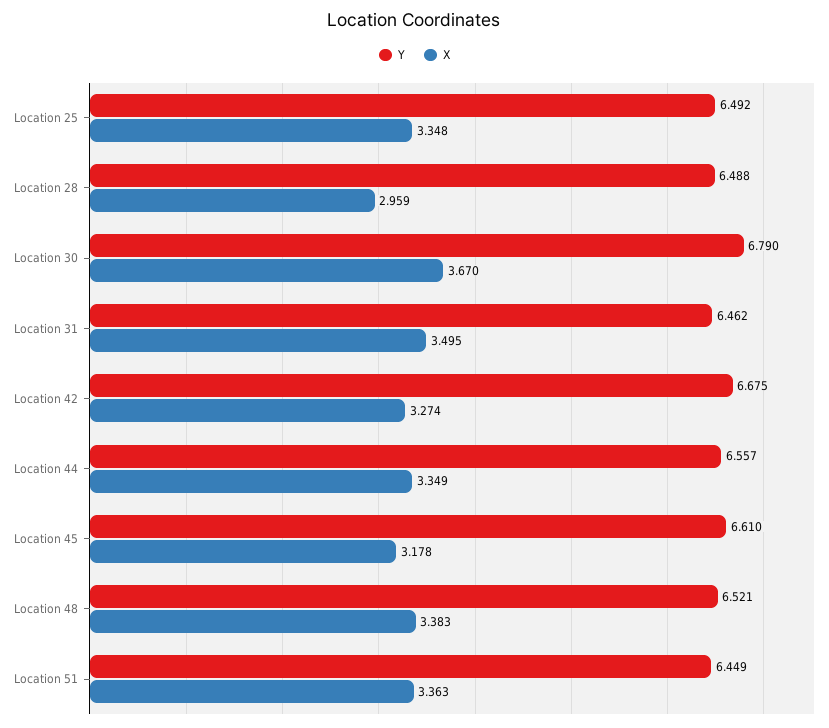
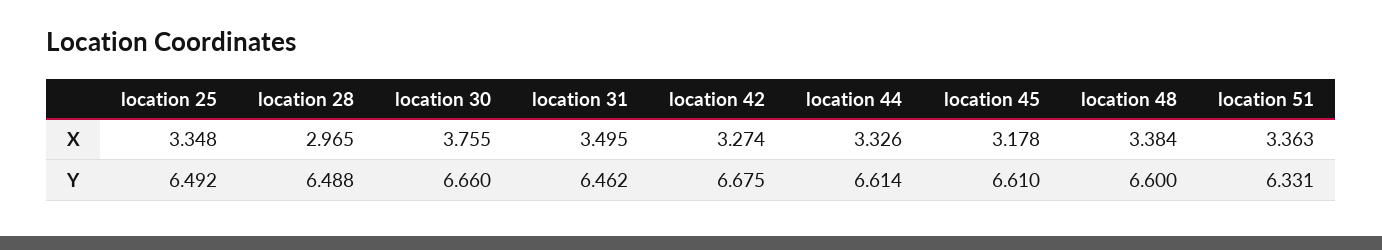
X, Location 28: 2.959 -> 2.965
Y, Location 30: 6.79 -> 6.66
X, Location 30: 3.67 -> 3.755
Y, Location 44: 6.557 -> 6.614
X, Location 44: 3.349 -> 3.326
Y, Location 48: 6.521 -> 6.6
X, Location 48: 3.383 -> 3.384
Y, Location 51: 6.449 -> 6.331

